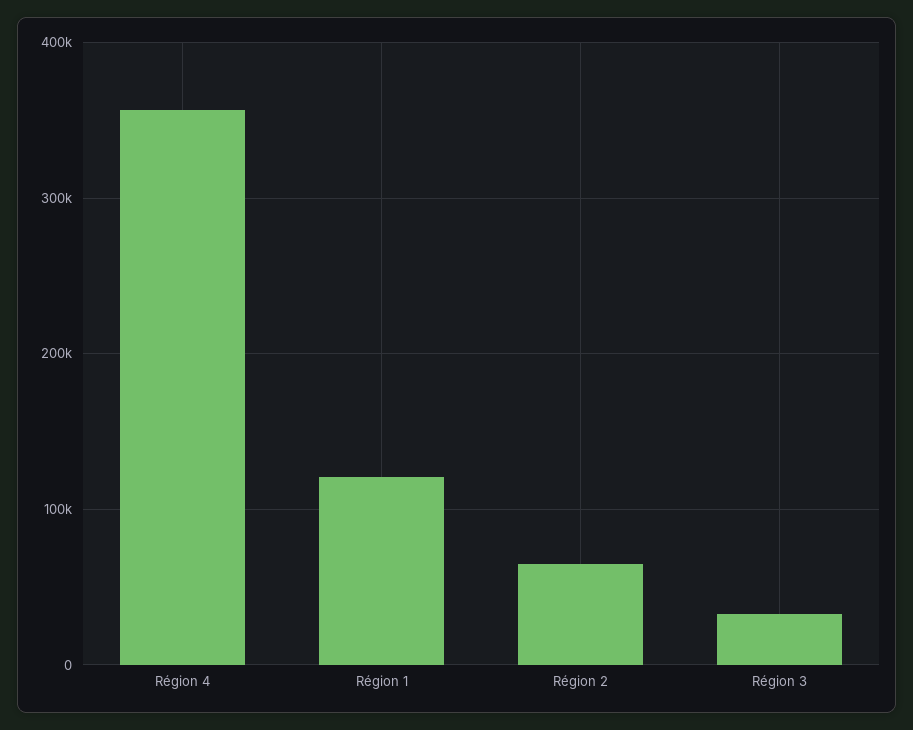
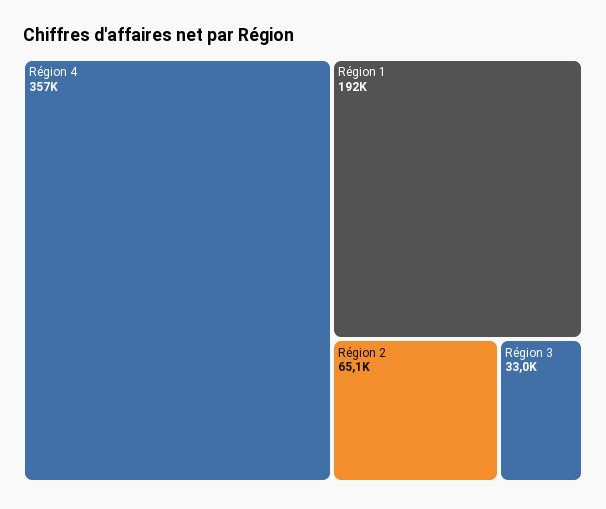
Région 1: 120000 -> 192000

